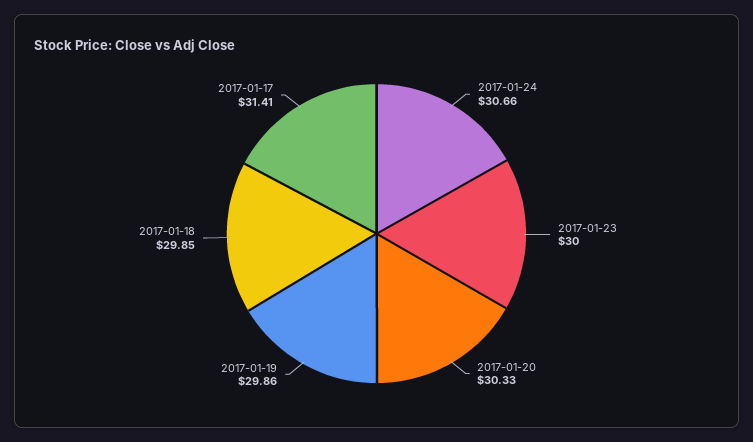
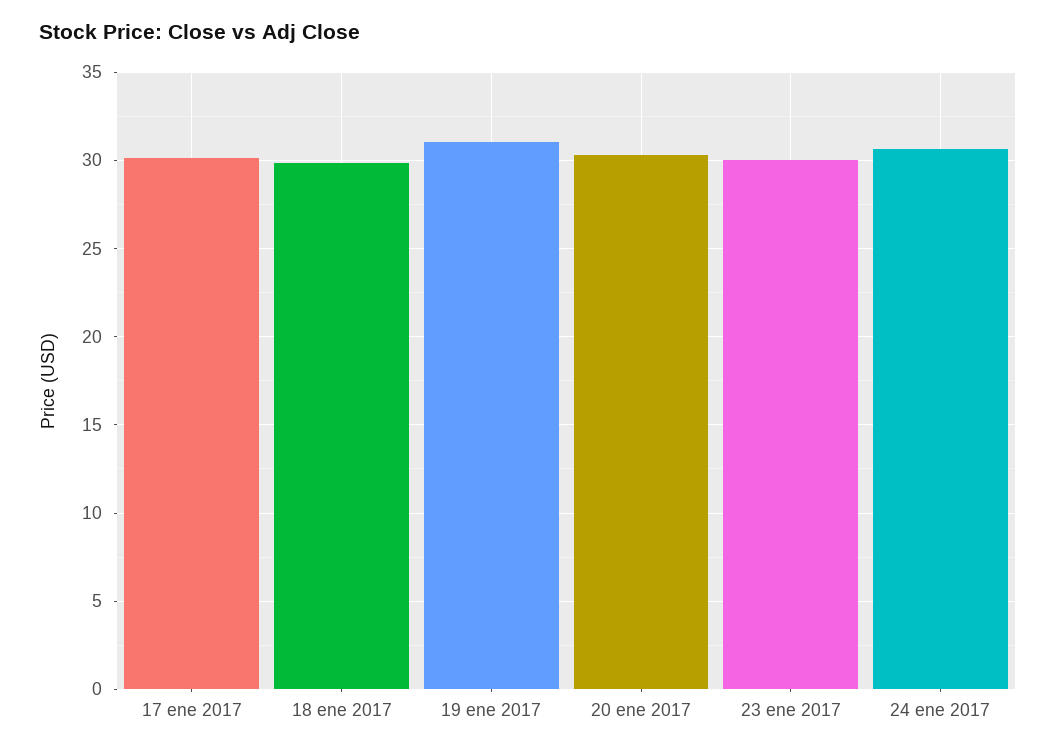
2017-01-19: 29.86 -> 31
2017-01-17: 31.41 -> 30

